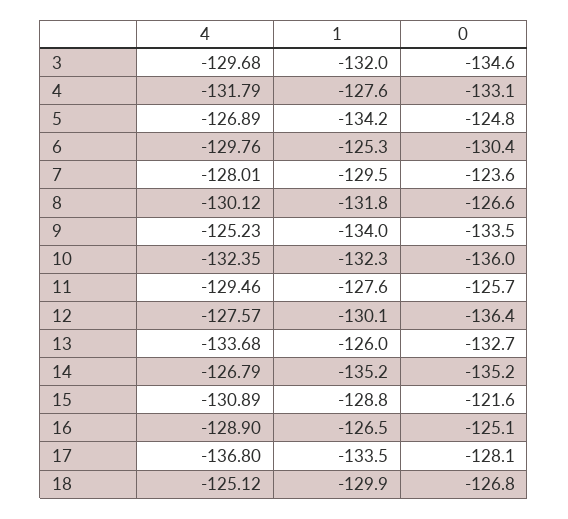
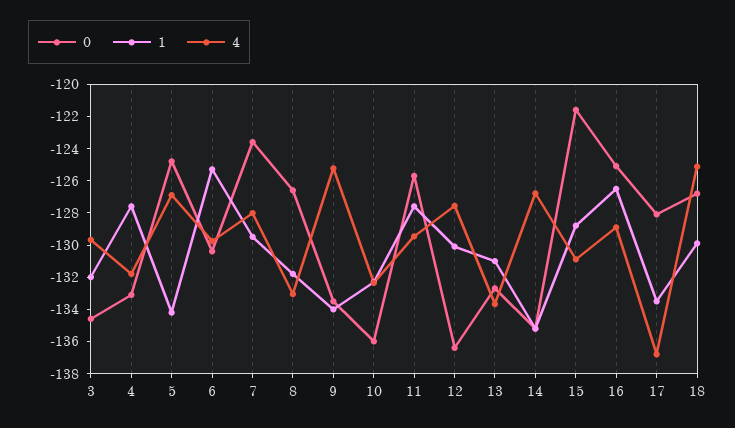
4, 8: -130.12 -> -133
1, 13: -126 -> -131

